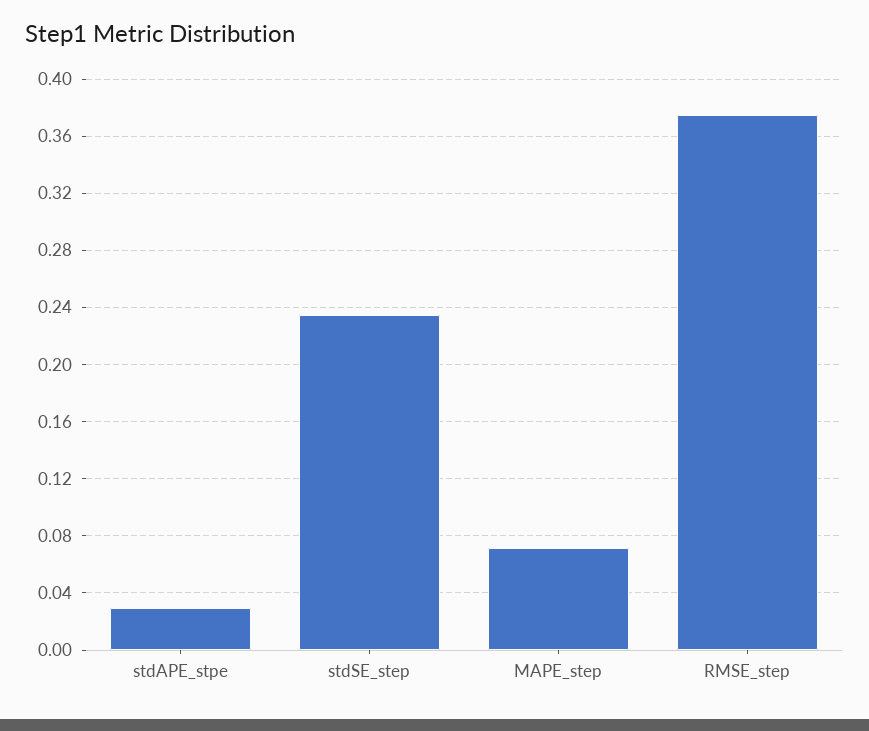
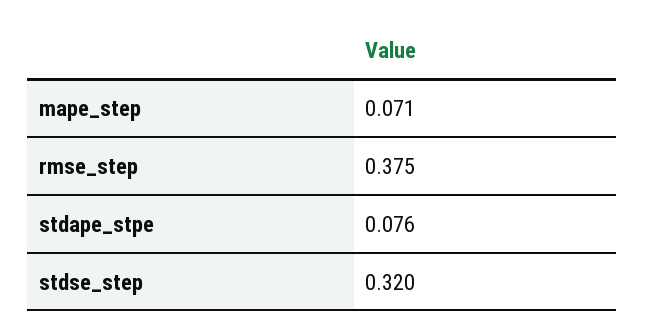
stdAPE_stpe: 0.03 -> 0.076
stdSE_step: 0.235 -> 0.32

